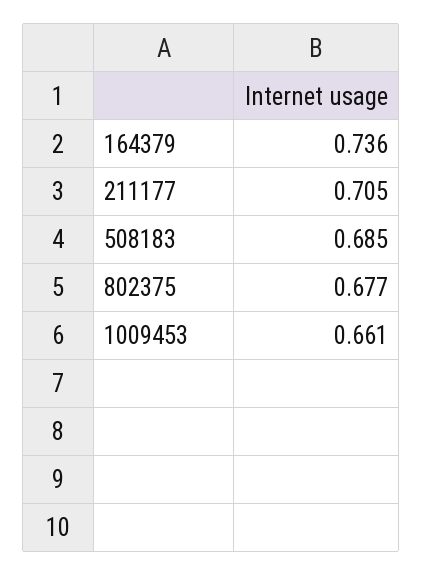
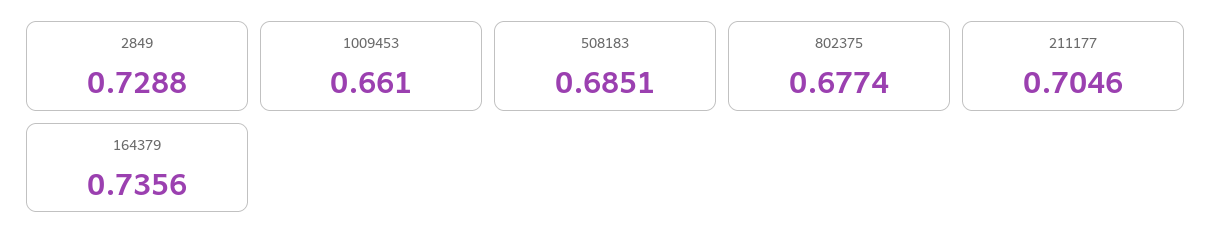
2849: none -> 0.7288

